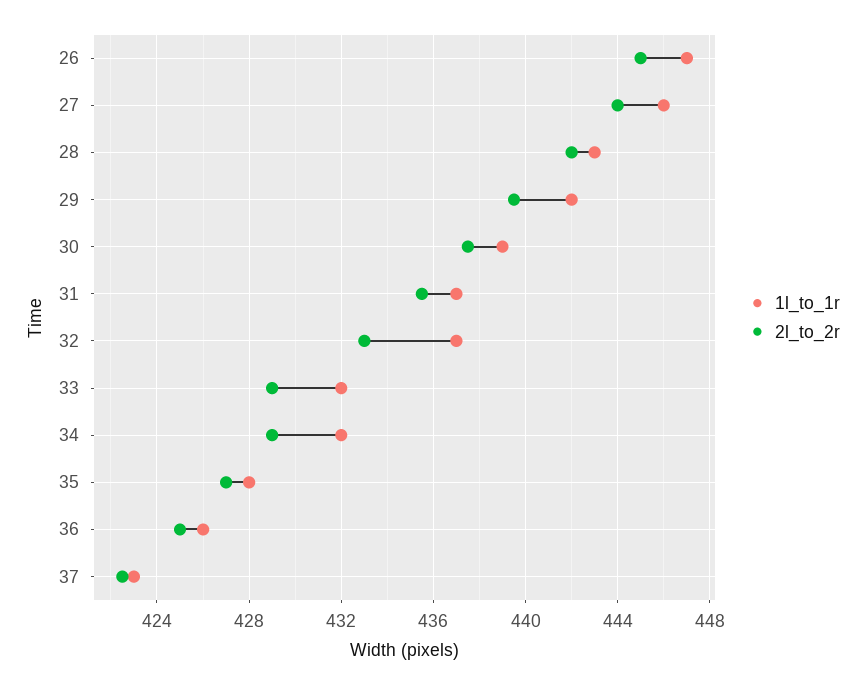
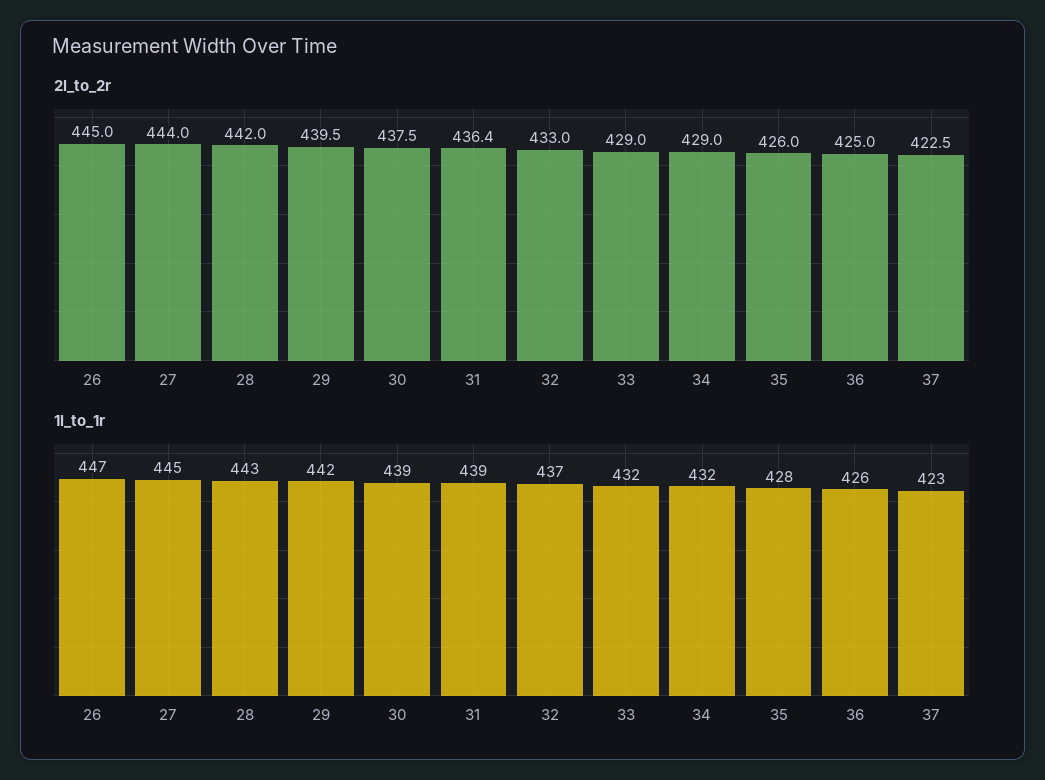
1l_to_1r, 27: 446 -> 445
1l_to_1r, 31: 437 -> 439
2l_to_2r, 31: 435.5 -> 436.4
2l_to_2r, 35: 427 -> 426

